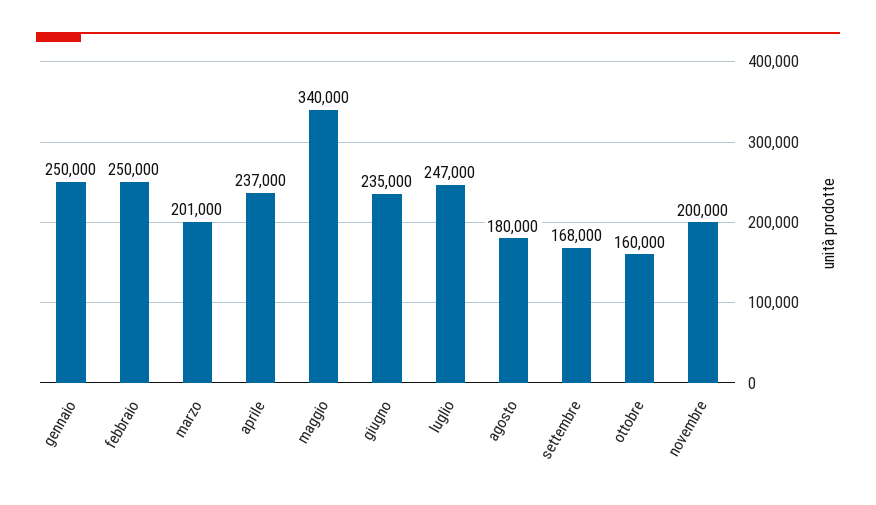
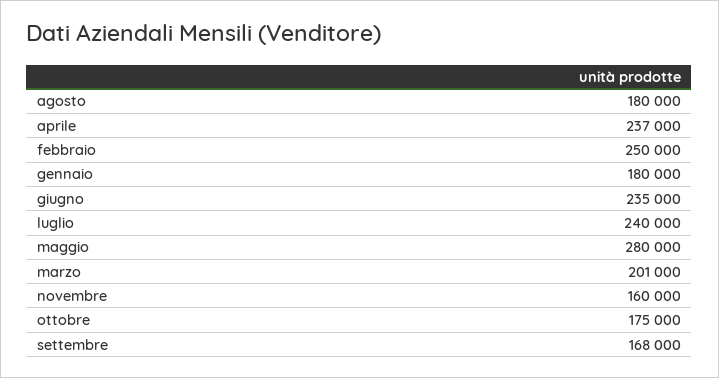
gennaio: 250000 -> 180000
maggio: 340000 -> 280000
luglio: 247000 -> 240000
ottobre: 160000 -> 175000
novembre: 200000 -> 160000

